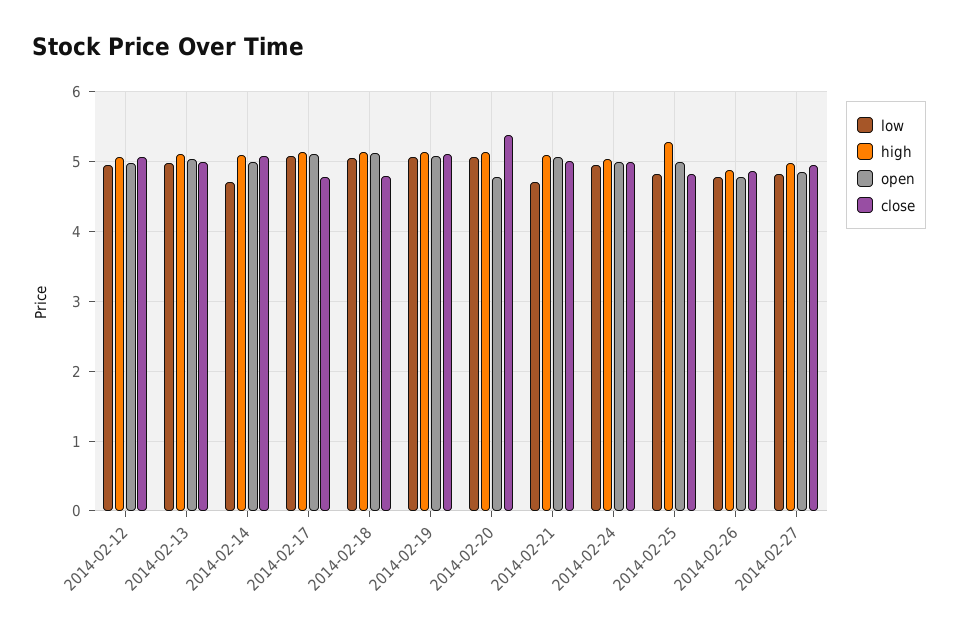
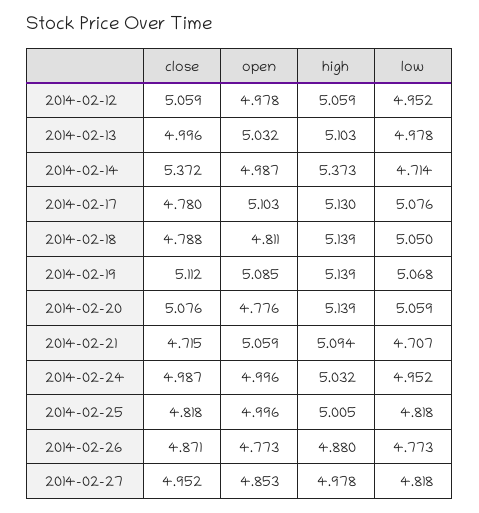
high, 2014-02-14: 5.1 -> 5.373
close, 2014-02-14: 5.1 -> 5.372
open, 2014-02-18: 5.1 -> 4.811
close, 2014-02-20: 5.4 -> 5.076
close, 2014-02-21: 5 -> 4.715
high, 2014-02-25: 5.3 -> 5.005

